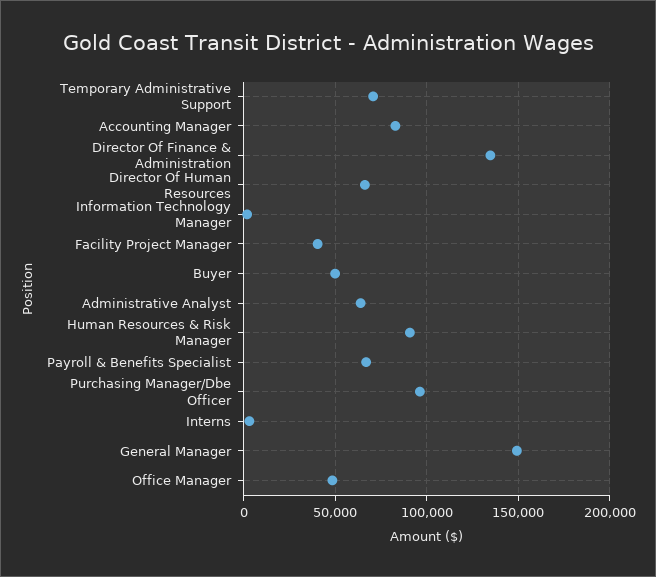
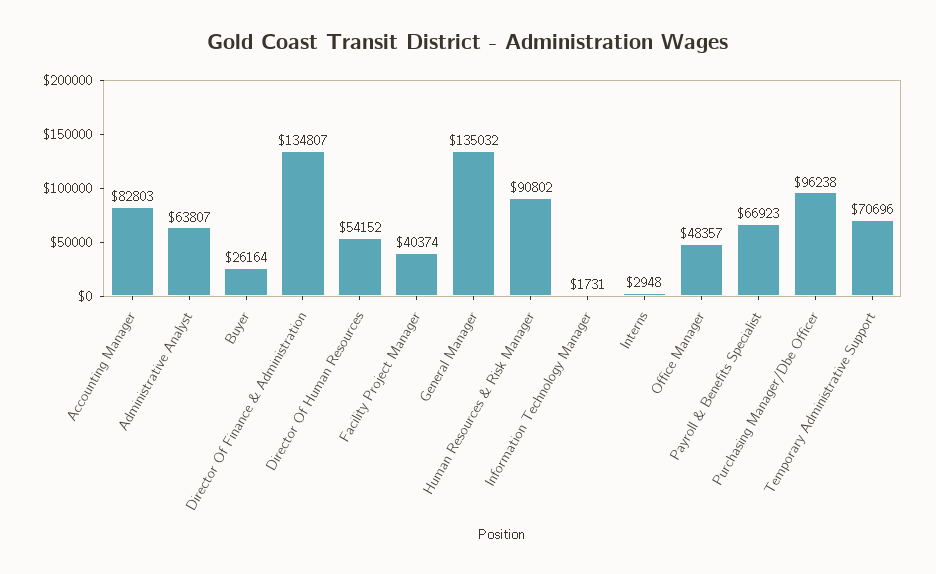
Director Of Human Resources: 65000 -> 54152
Buyer: 50000 -> 26164
General Manager: 150000 -> 135032

